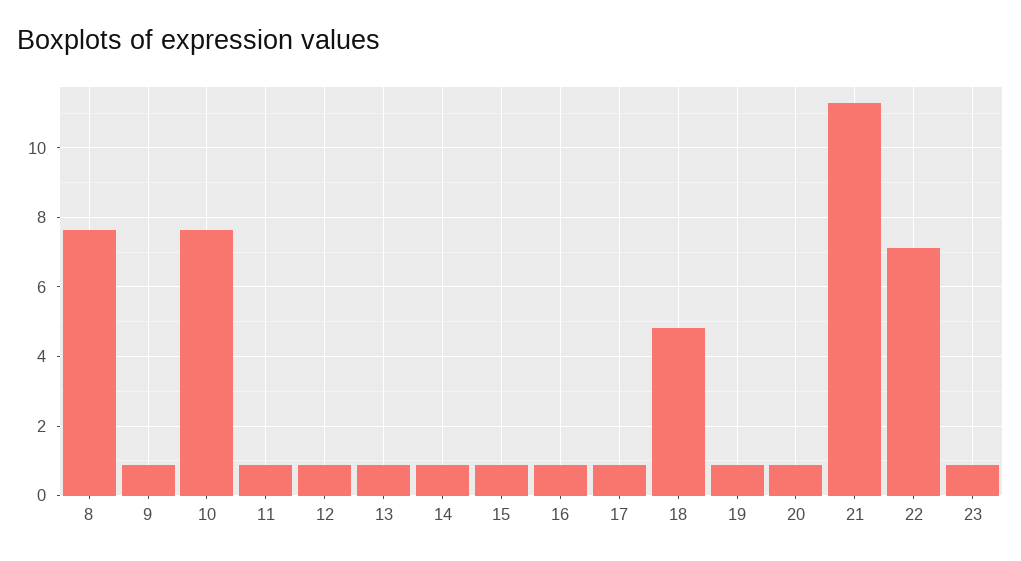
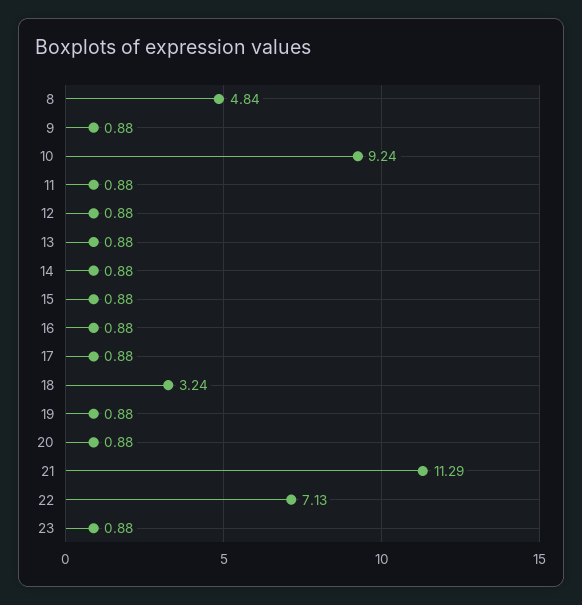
8: 7.6 -> 4.84
10: 7.6 -> 9.24
18: 4.8 -> 3.24

